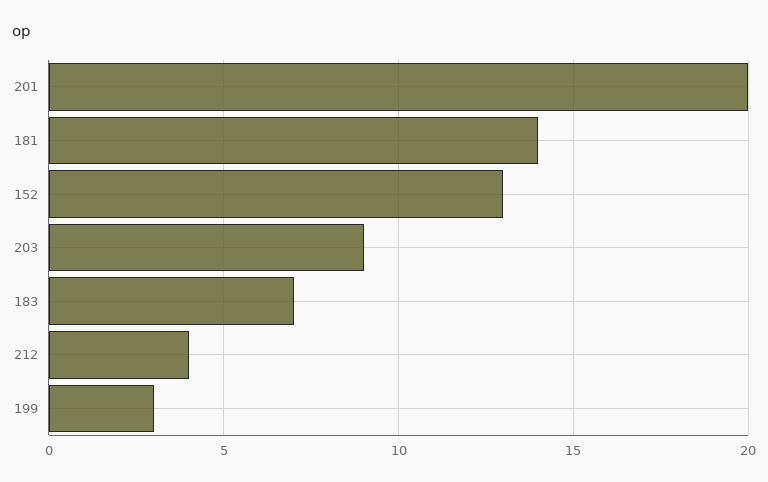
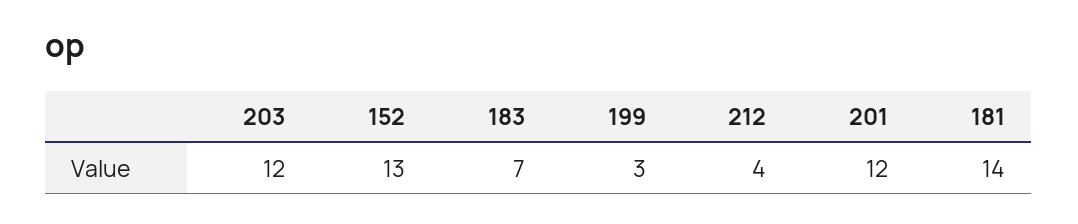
201: 20 -> 12
203: 9 -> 12

